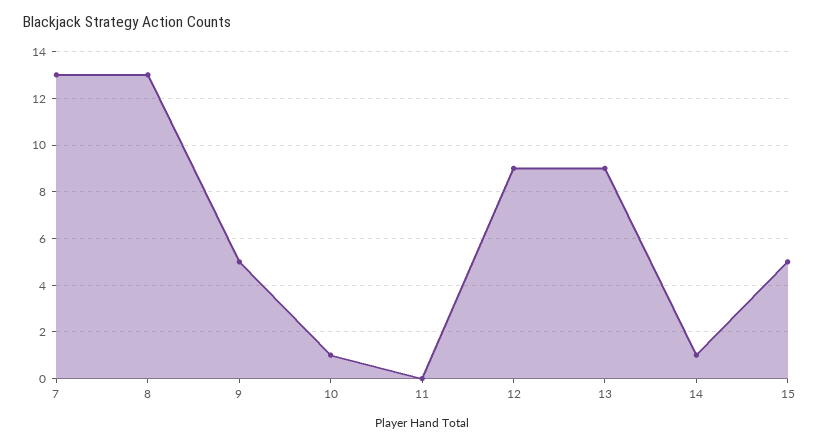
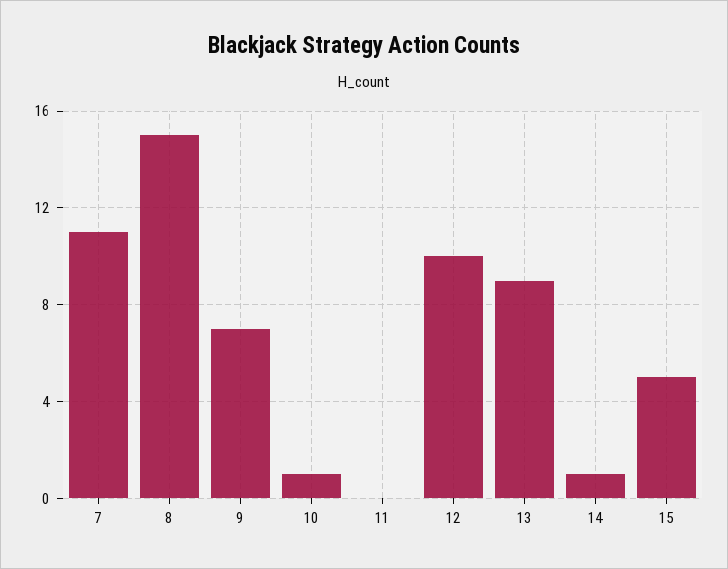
7: 13 -> 11
8: 13 -> 15
9: 5 -> 7
12: 9 -> 10

